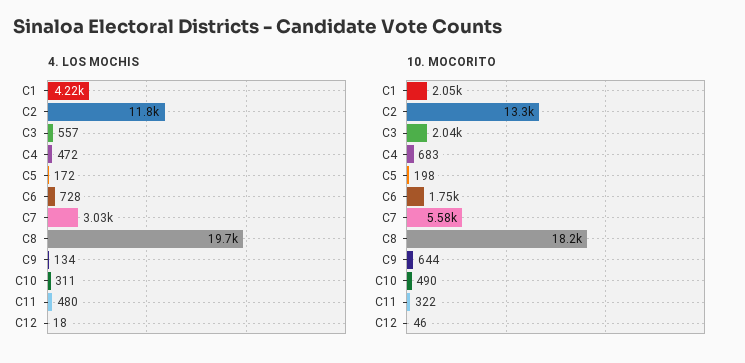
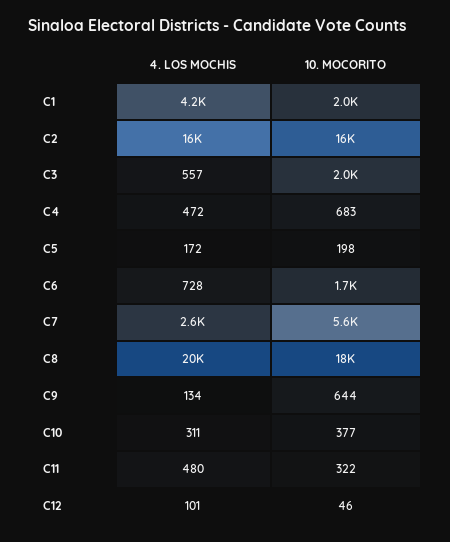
4. LOS MOCHIS, C2: 11800 -> 16000
4. LOS MOCHIS, C7: 3030 -> 2600
4. LOS MOCHIS, C12: 18 -> 101
10. MOCORITO, C2: 13300 -> 16000
10. MOCORITO, C10: 490 -> 377

